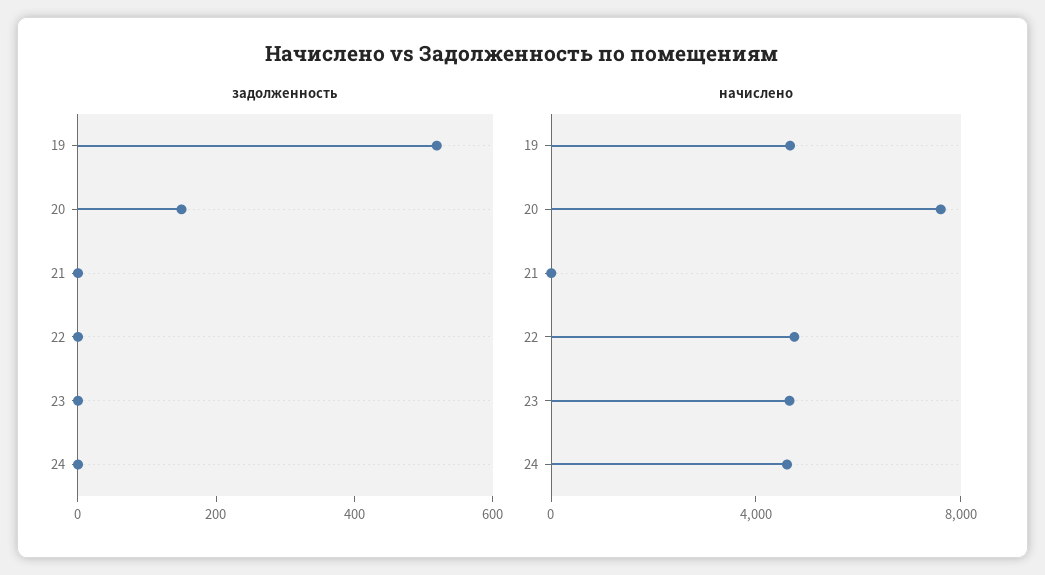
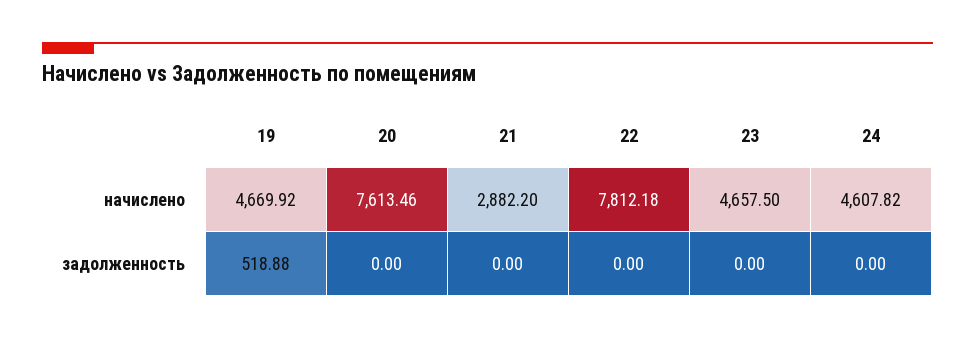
задолженность, 20: 150 -> 0
начислено, 21: 0 -> 2882.2
начислено, 22: 5000 -> 7812.18

